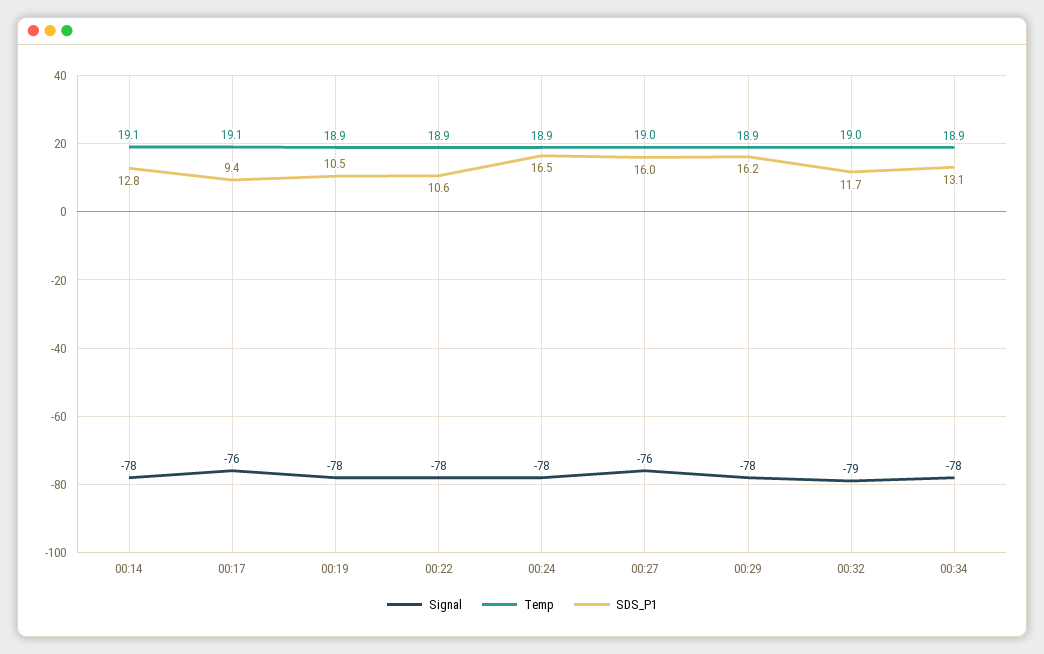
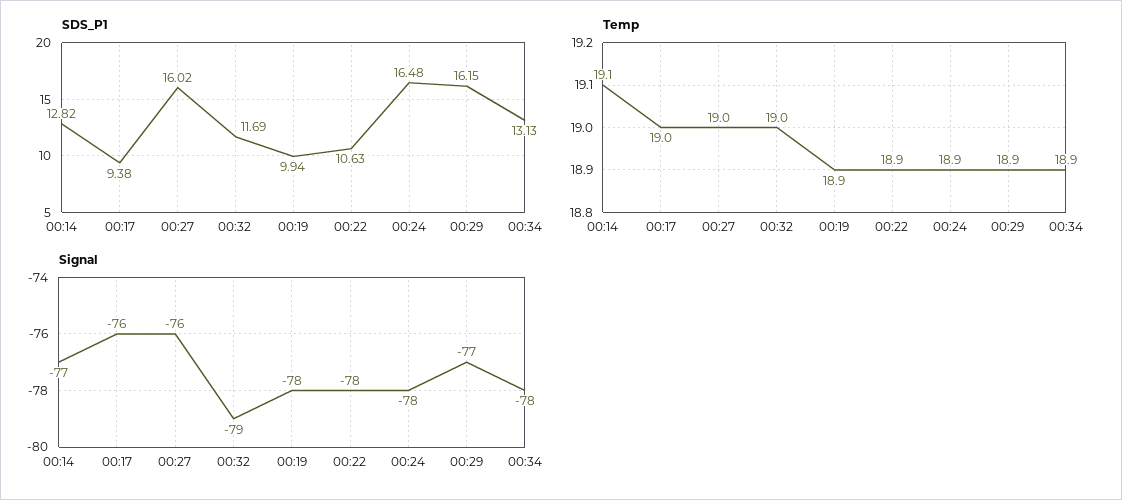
Signal, 00:14: -78 -> -77
Temp, 00:17: 19.1 -> 19
SDS_P1, 00:19: 10.5 -> 9.94
Signal, 00:29: -78 -> -77

